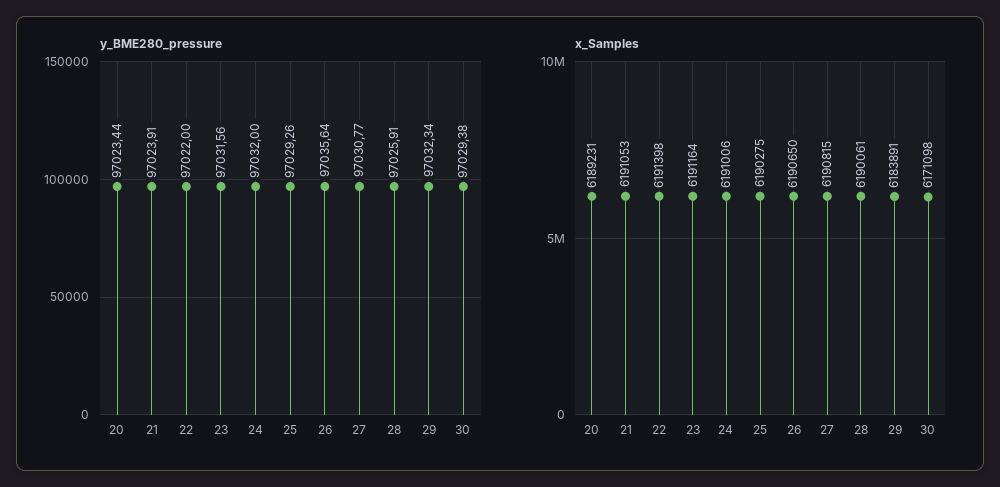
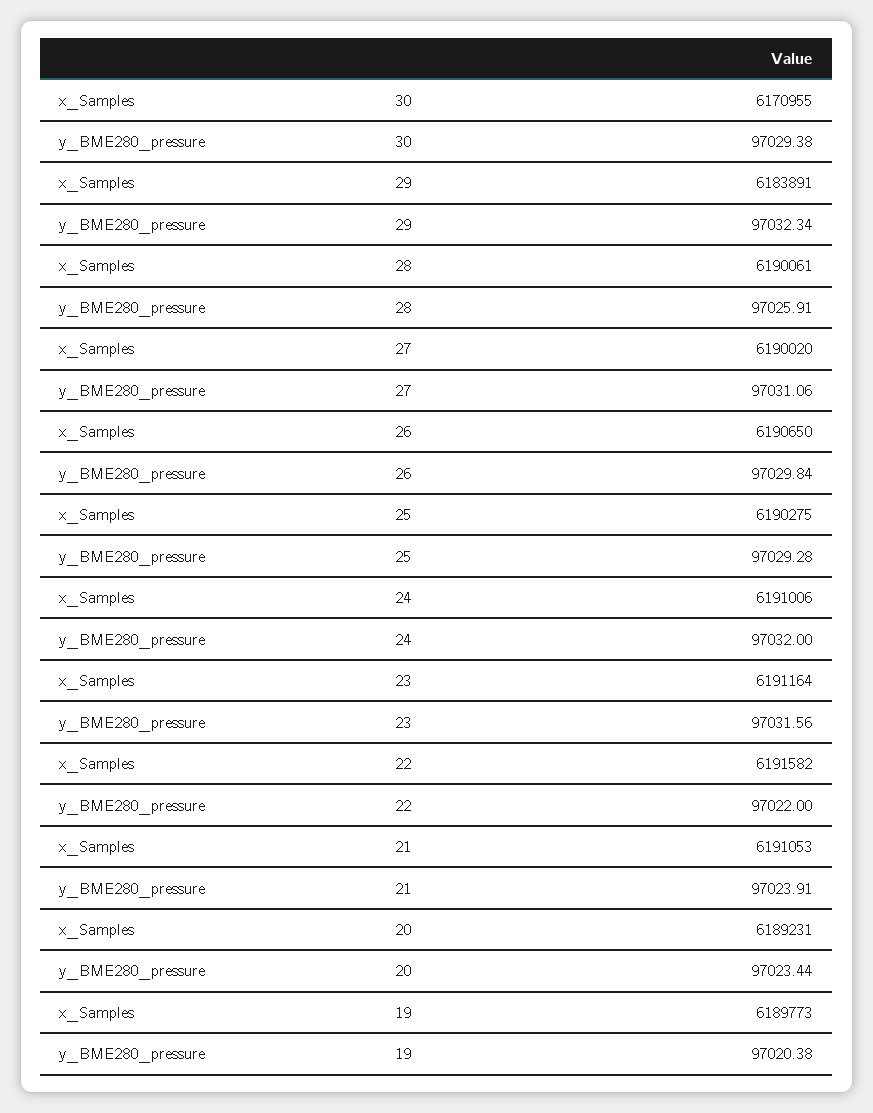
y_BME280_pressure, 25: 97029.26 -> 97029.28
y_BME280_pressure, 26: 97035.64 -> 97029.84
y_BME280_pressure, 27: 97030.77 -> 97031.06
x_Samples, 22: 6191398 -> 6191582
x_Samples, 27: 6190815 -> 6190020
x_Samples, 30: 6171098 -> 6170955
x_Samples, 19: none -> 6189773
y_BME280_pressure, 19: none -> 97020.38

